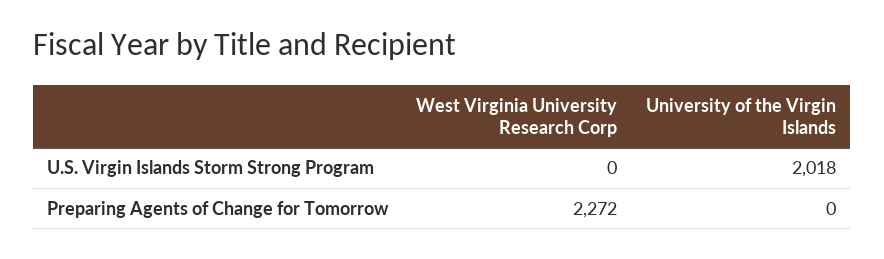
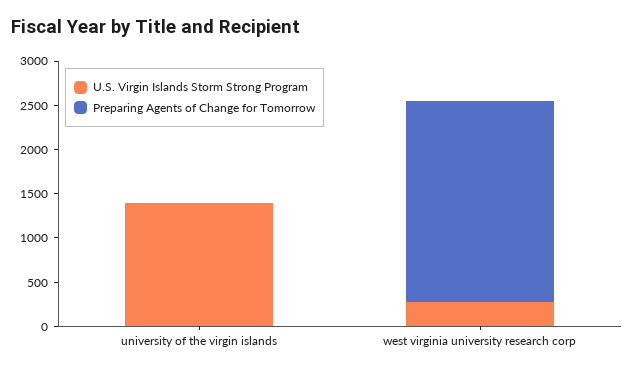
U.S. Virgin Islands Storm Strong Program, West Virginia University Research Corp: 0 -> 300
U.S. Virgin Islands Storm Strong Program, University of the Virgin Islands: 2018 -> 1400

